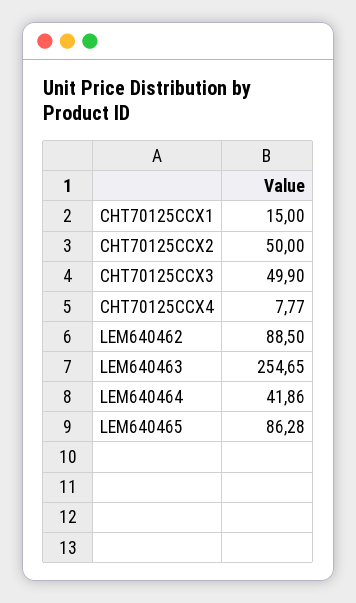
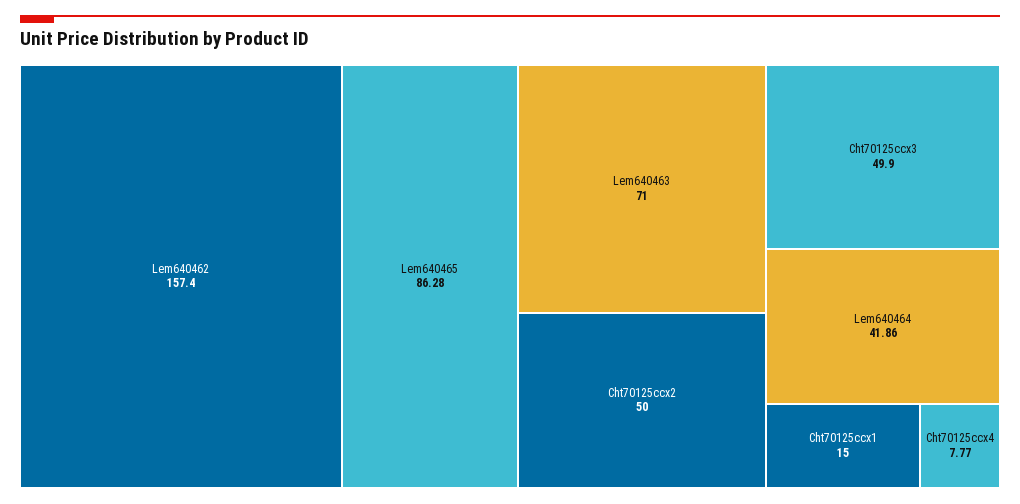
LEM640462: 88.5 -> 157.4
LEM640463: 254.65 -> 71

